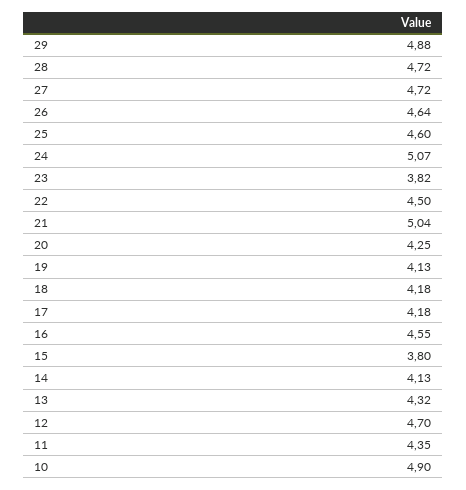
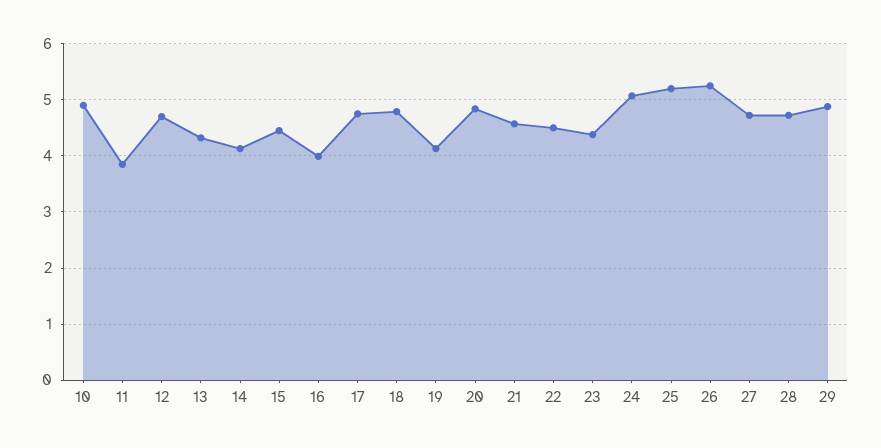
26: 4.64 -> 5.2
25: 4.6 -> 5.2
23: 3.82 -> 4.4
21: 5.04 -> 4.6
20: 4.25 -> 4.8
18: 4.18 -> 4.8
17: 4.18 -> 4.8
16: 4.55 -> 4
15: 3.8 -> 4.4
11: 4.35 -> 3.8

